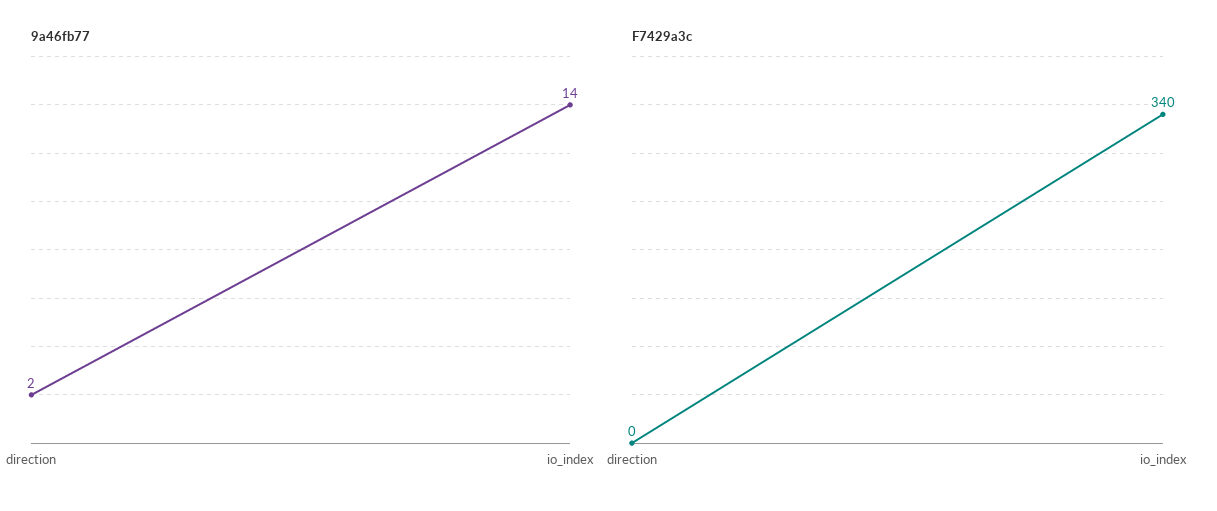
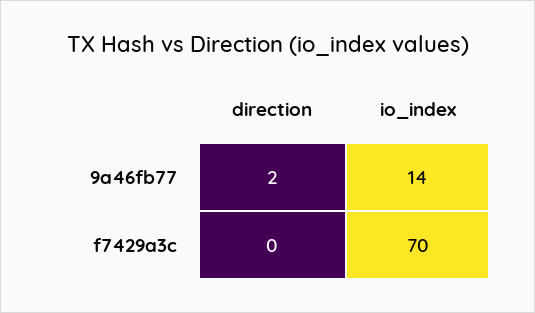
F7429a3c, io_index: 340 -> 70

